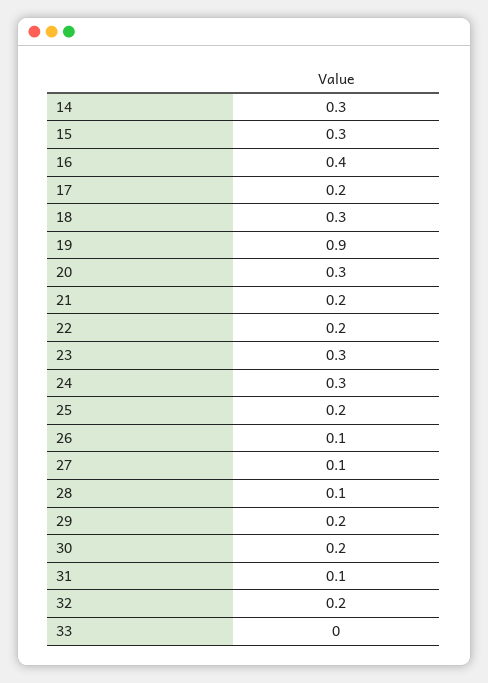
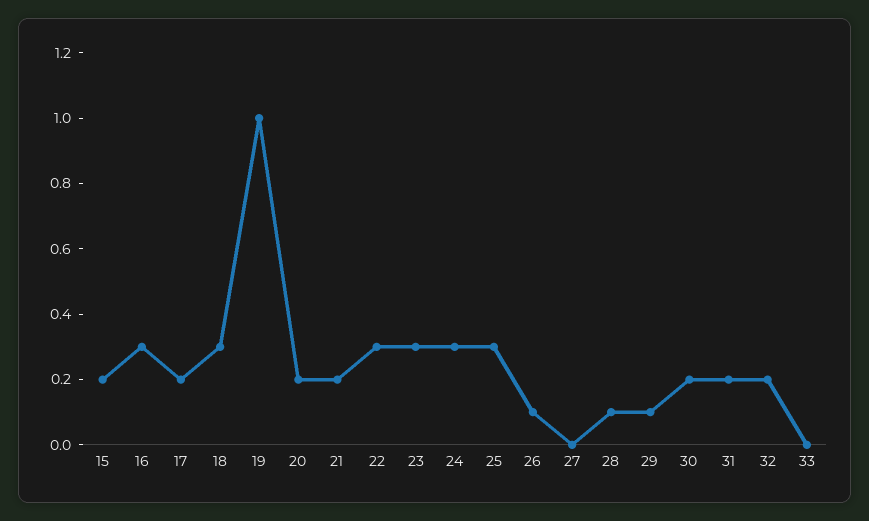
14: 0.3 -> none
15: 0.3 -> 0.2
16: 0.4 -> 0.3
19: 0.9 -> 1
20: 0.3 -> 0.2
22: 0.2 -> 0.3
25: 0.2 -> 0.3
27: 0.1 -> 0
29: 0.2 -> 0.1
31: 0.1 -> 0.2

